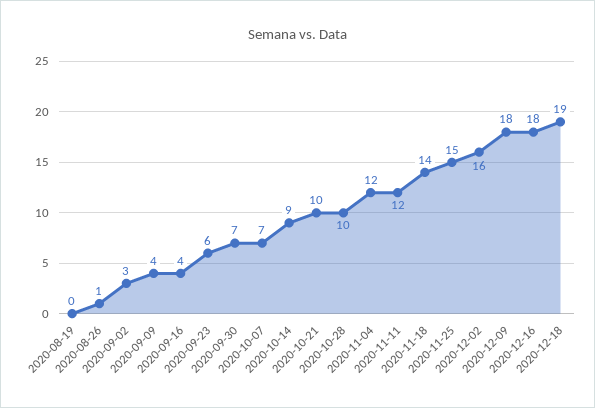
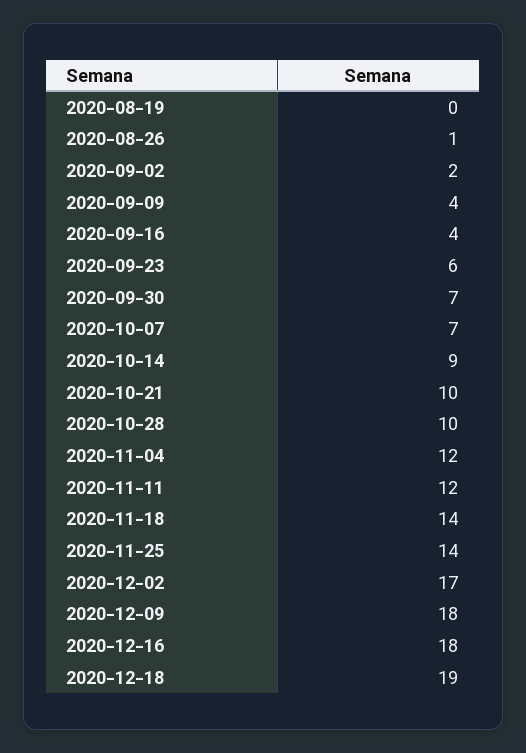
2020-09-02: 3 -> 2
2020-11-25: 15 -> 14
2020-12-02: 16 -> 17

